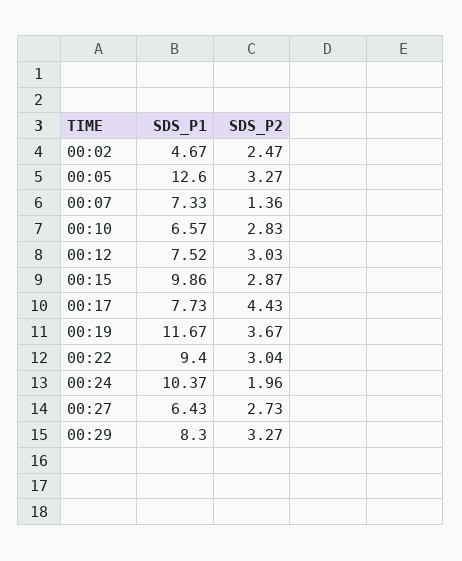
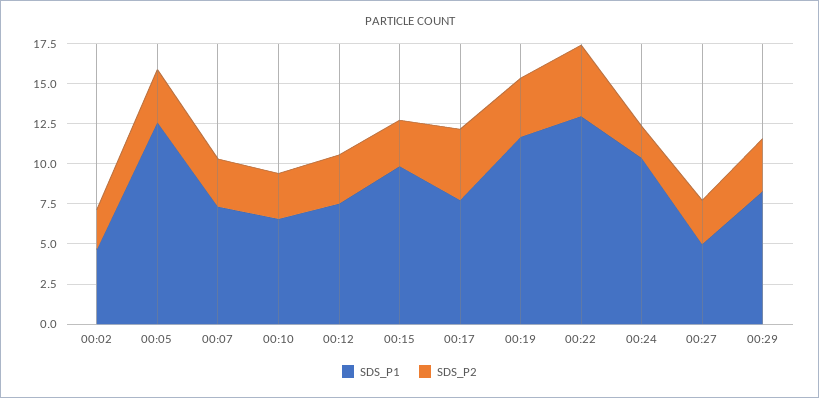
SDS_P2, 00:07: 1.36 -> 3
SDS_P1, 00:22: 9.4 -> 13
SDS_P2, 00:22: 3.04 -> 4.5
SDS_P1, 00:27: 6.43 -> 5

